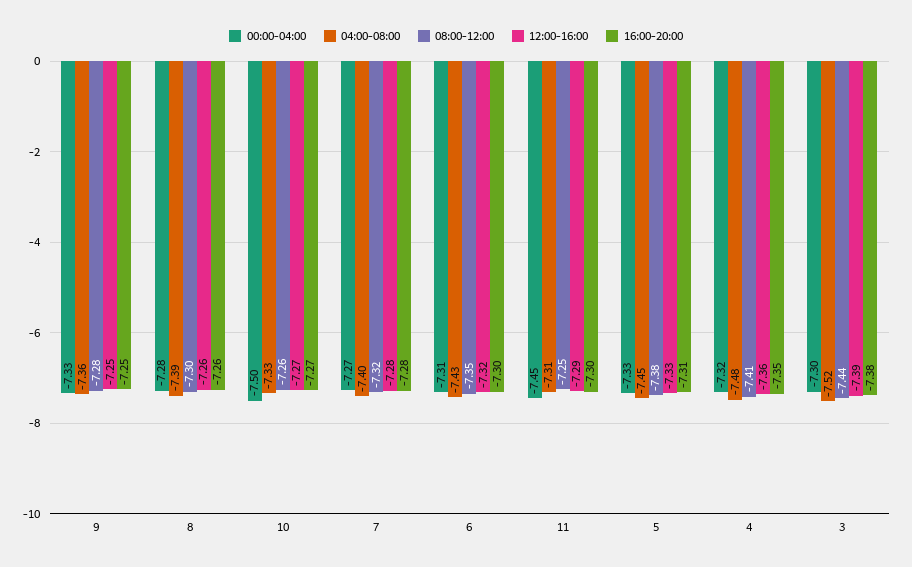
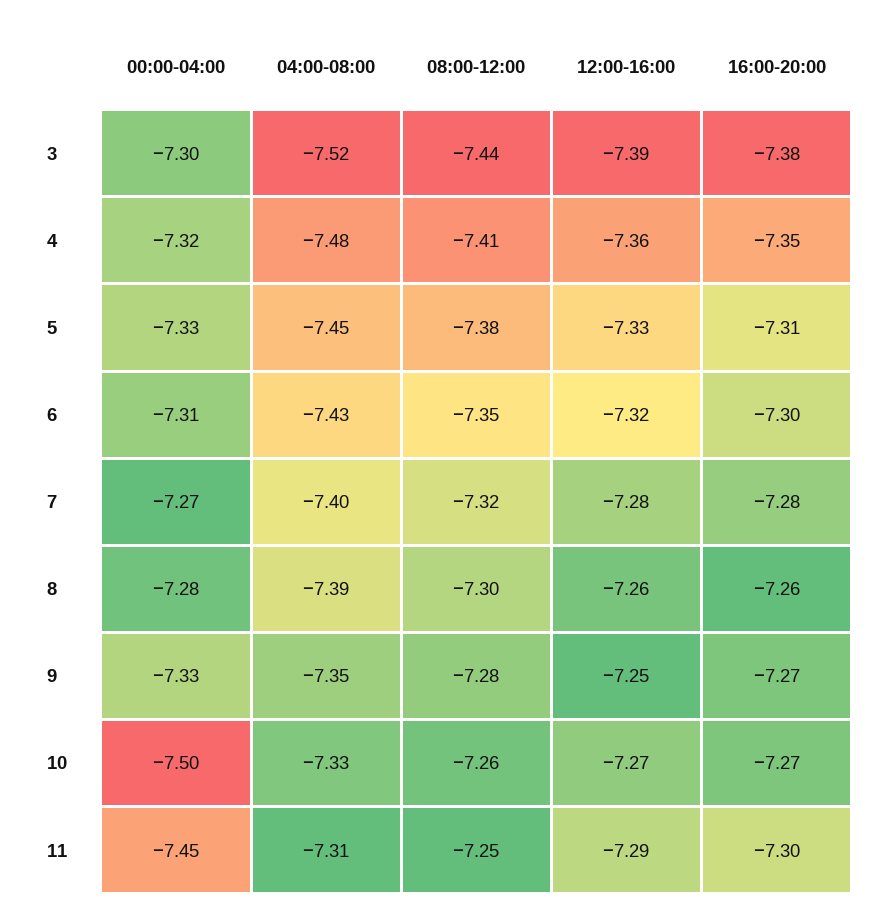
04:00-08:00, 9: -7.36 -> -7.35
16:00-20:00, 9: -7.25 -> -7.27

